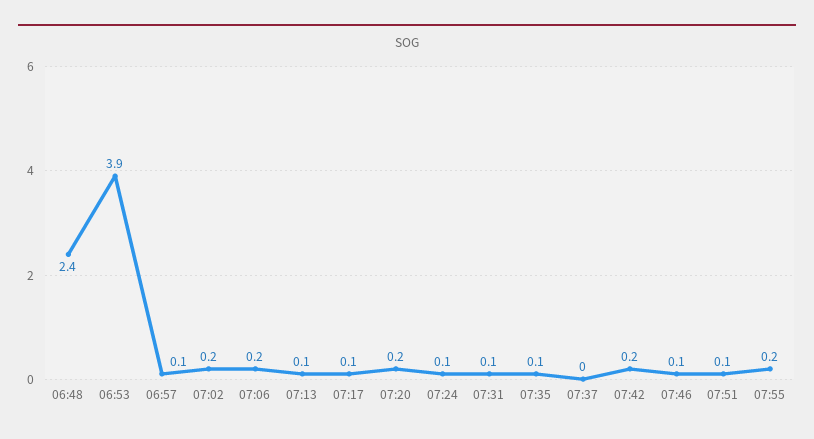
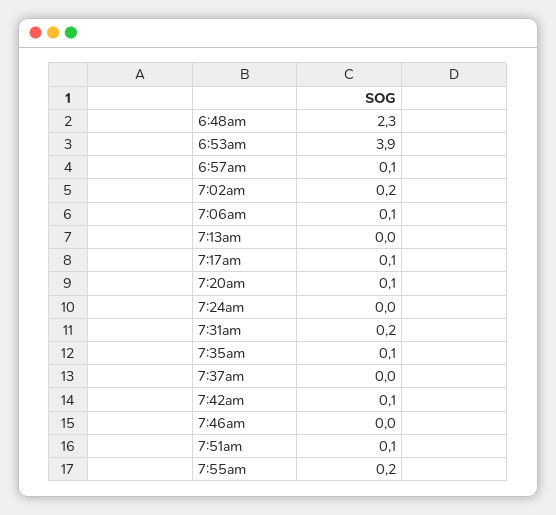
06:48: 2.4 -> 2.3
07:06: 0.2 -> 0.1
07:13: 0.1 -> 0
07:20: 0.2 -> 0.1
07:24: 0.1 -> 0
07:31: 0.1 -> 0.2
07:42: 0.2 -> 0.1
07:46: 0.1 -> 0

